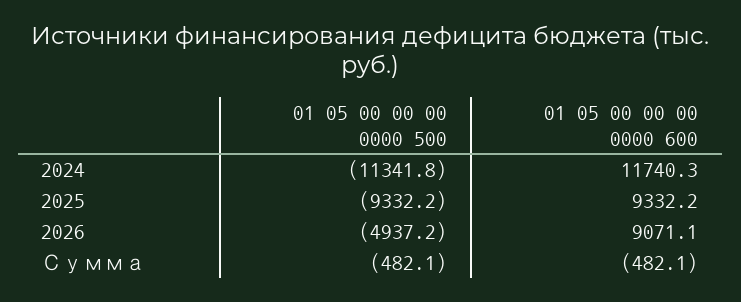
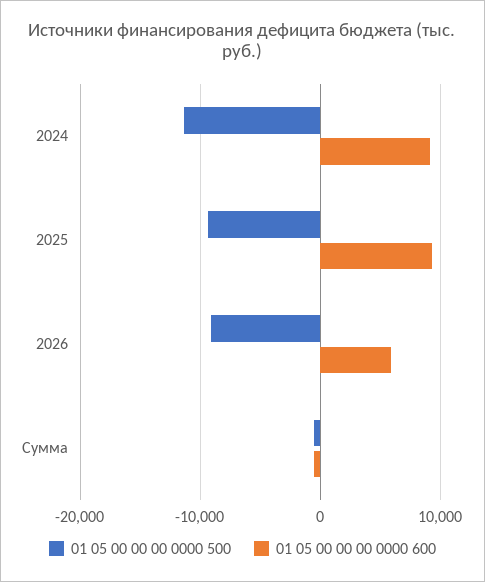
01 05 00 00 00 0000 600, 2024: 11740.3 -> 9000
01 05 00 00 00 0000 500, 2026: -4937.2 -> -9000
01 05 00 00 00 0000 600, 2026: 9071.1 -> 6000

